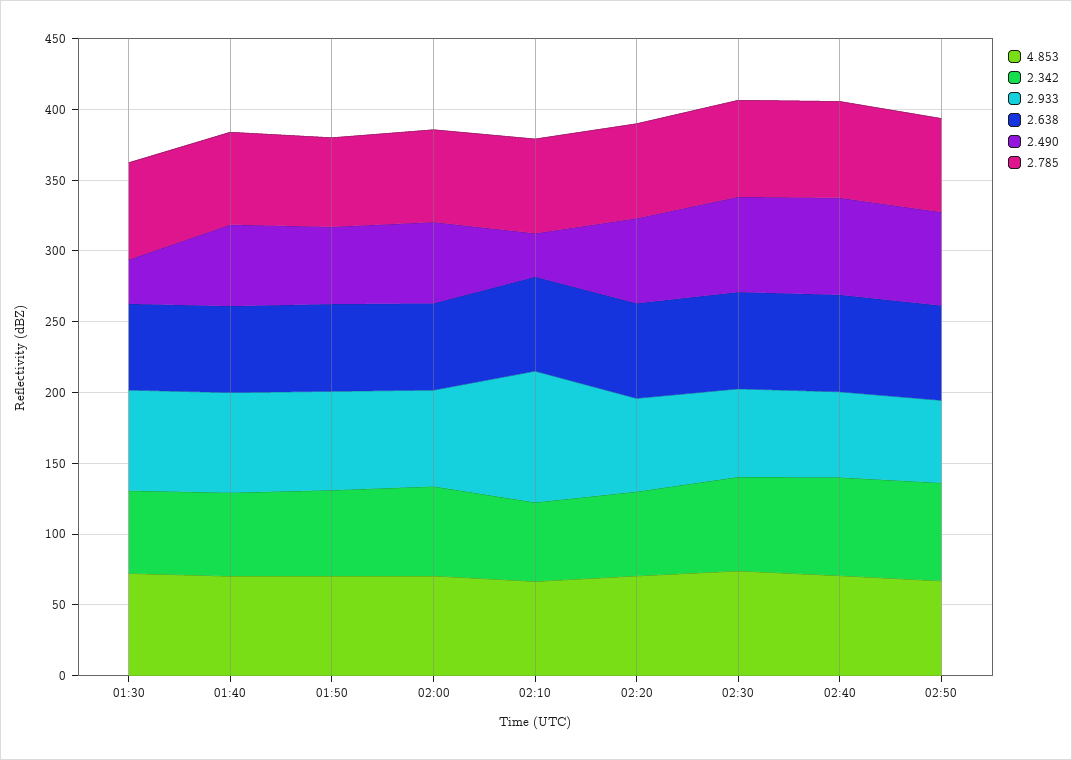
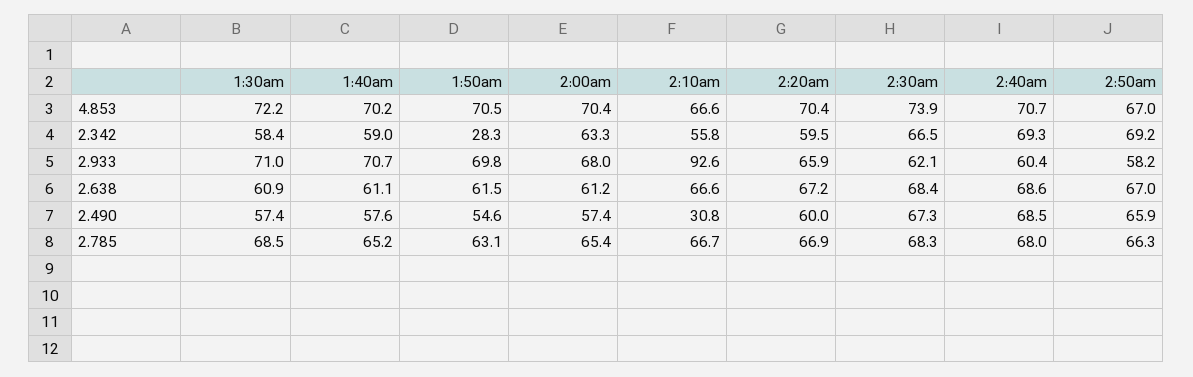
2.490, 01:30: 30 -> 57.4
2.342, 01:50: 60 -> 28.3

